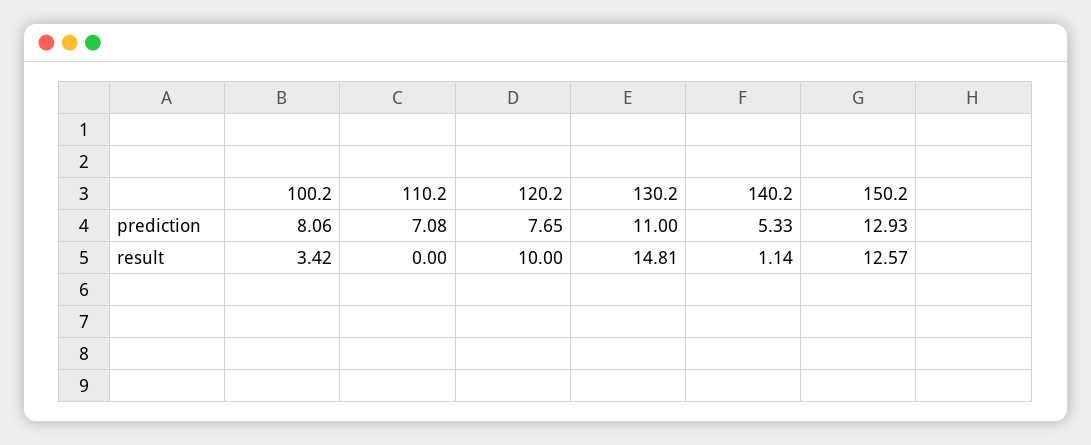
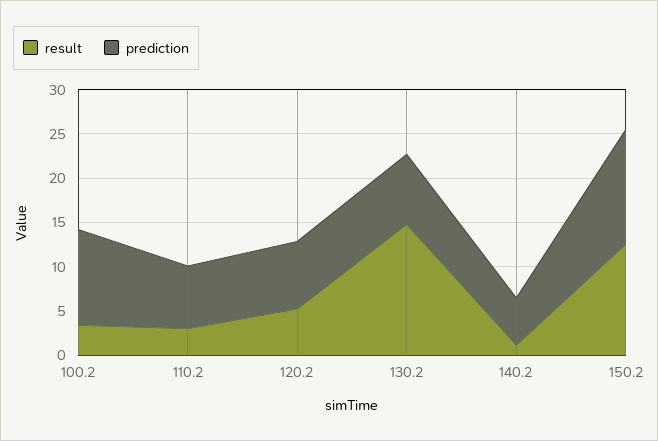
prediction, 100.2: 8.06 -> 11
prediction, 130.2: 11 -> 8
result, 110.2: 0 -> 3
result, 120.2: 10 -> 5

